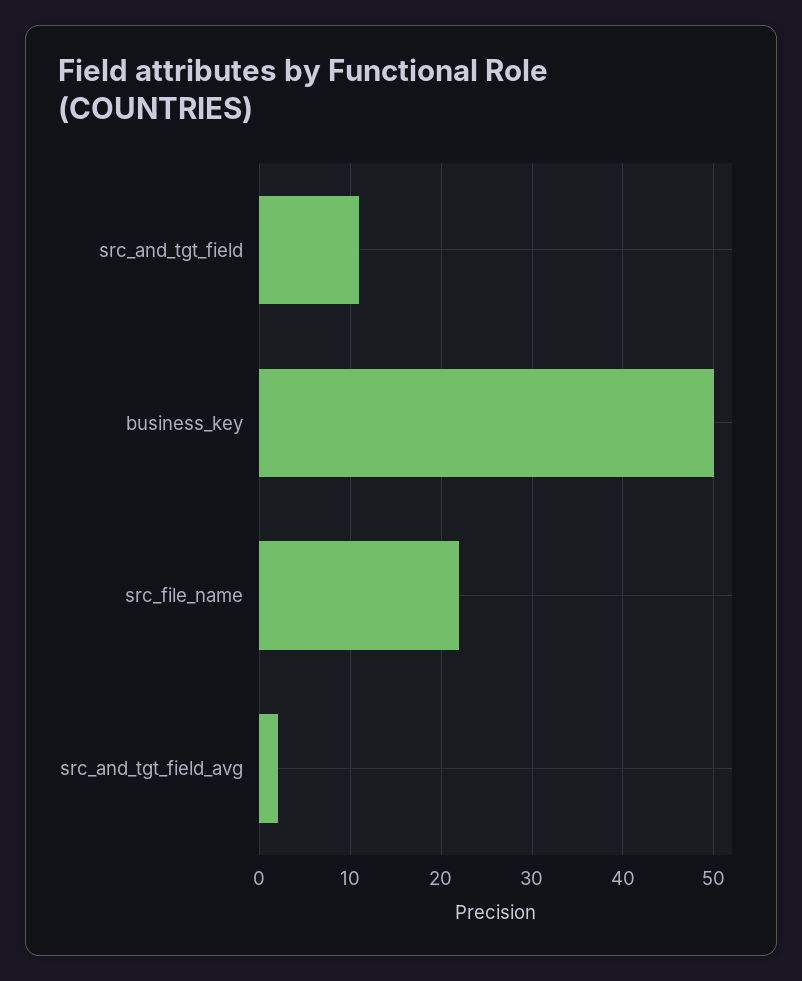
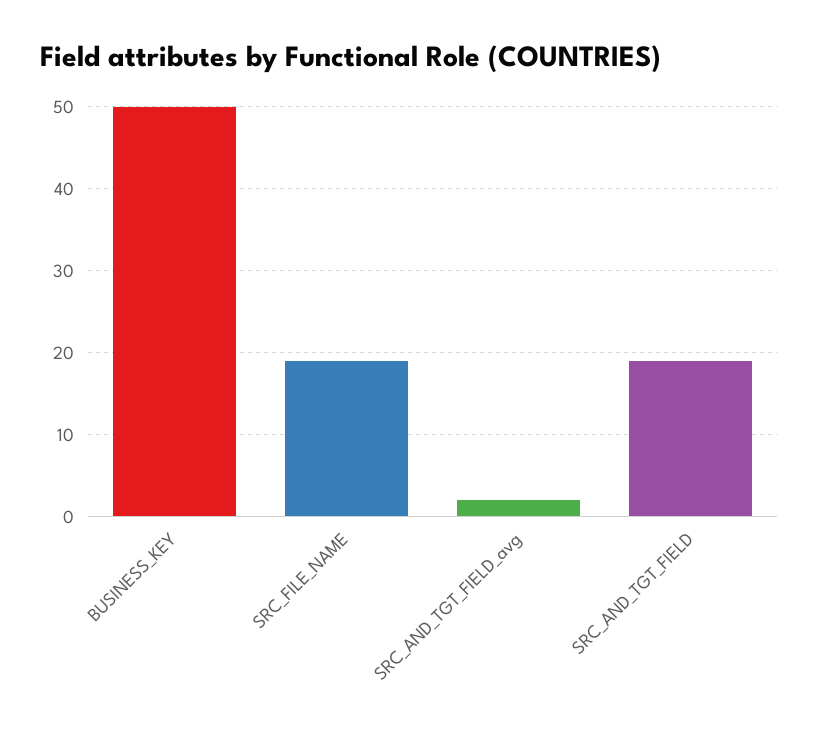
src_and_tgt_field: 11 -> 19
src_file_name: 22 -> 19

